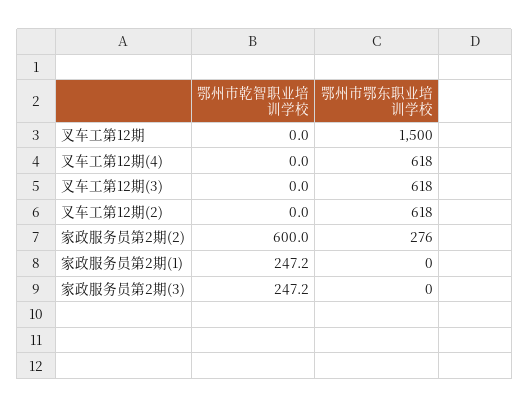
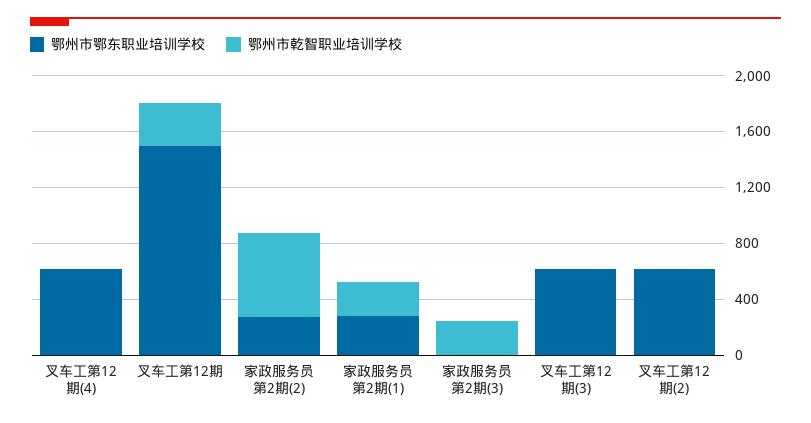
鄂州市乾智职业培训学校, 叉车工第12期: 0 -> 300
鄂州市鄂东职业培训学校, 家政服务员第2期(1): 0 -> 300

